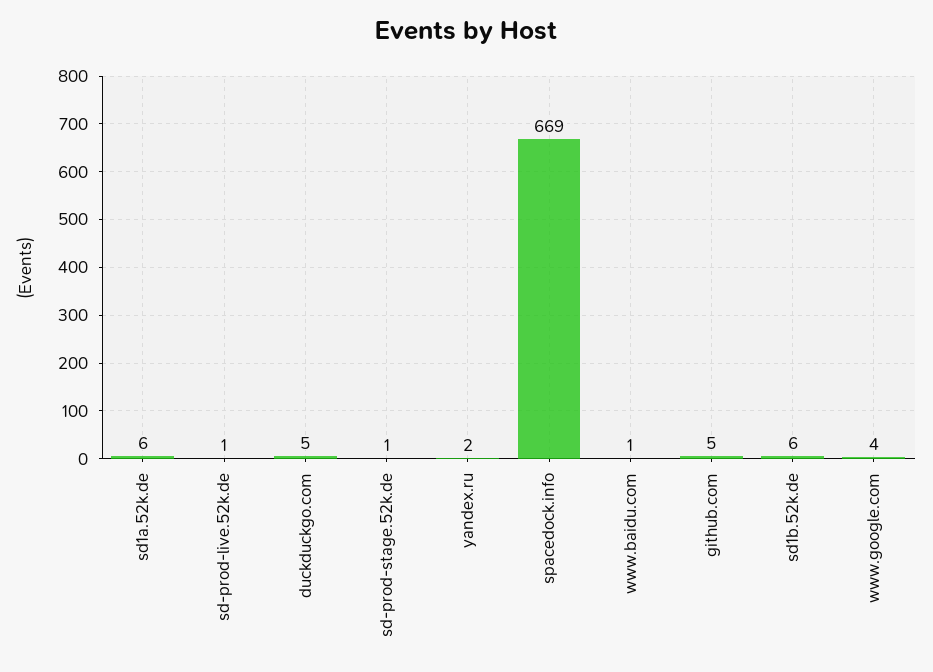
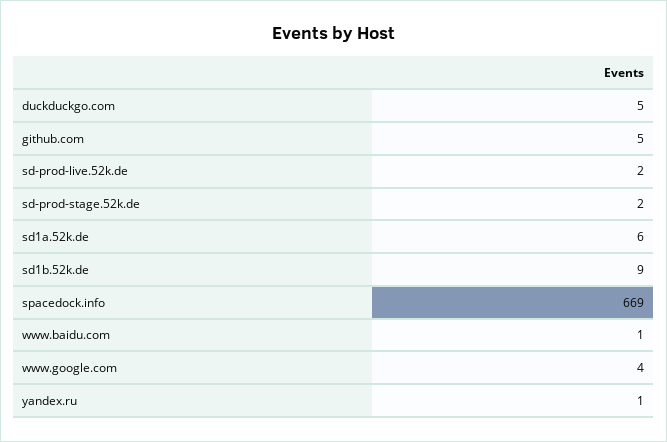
sd-prod-live.52k.de: 1 -> 2
sd-prod-stage.52k.de: 1 -> 2
yandex.ru: 2 -> 1
sd1b.52k.de: 6 -> 9

